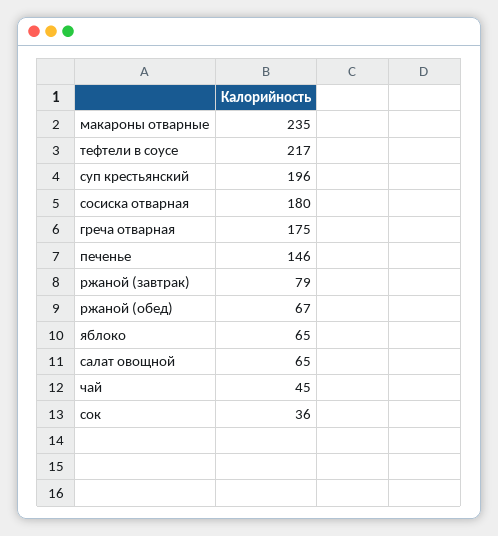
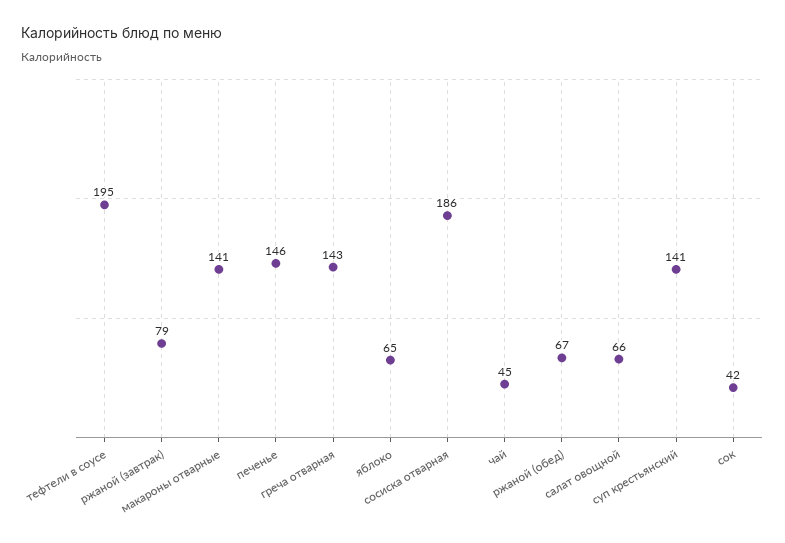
макароны отварные: 235 -> 141
тефтели в соусе: 217 -> 195
суп крестьянский: 196 -> 141
сосиска отварная: 180 -> 186
греча отварная: 175 -> 143
салат овощной: 65 -> 66
сок: 36 -> 42

